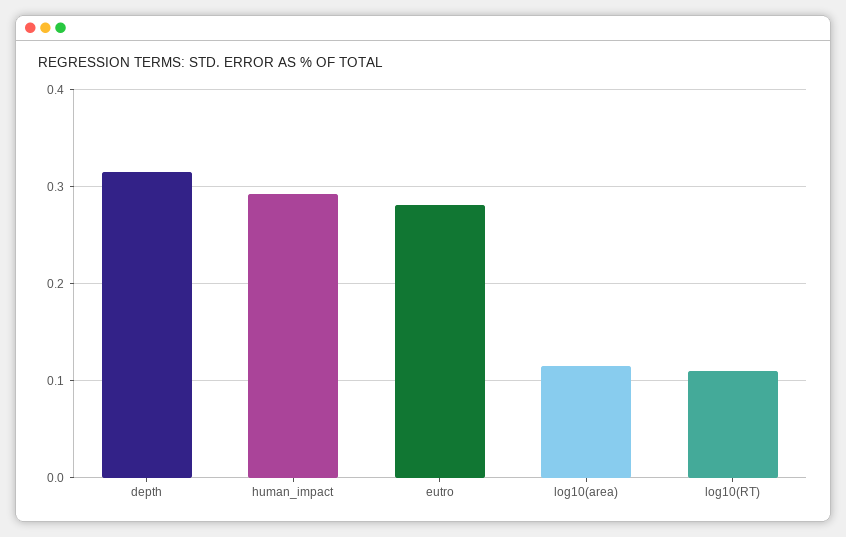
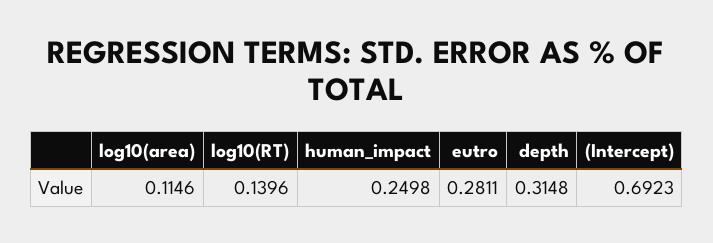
human_impact: 0.29 -> 0.2498
log10(RT): 0.11 -> 0.1396
(Intercept): none -> 0.6923

